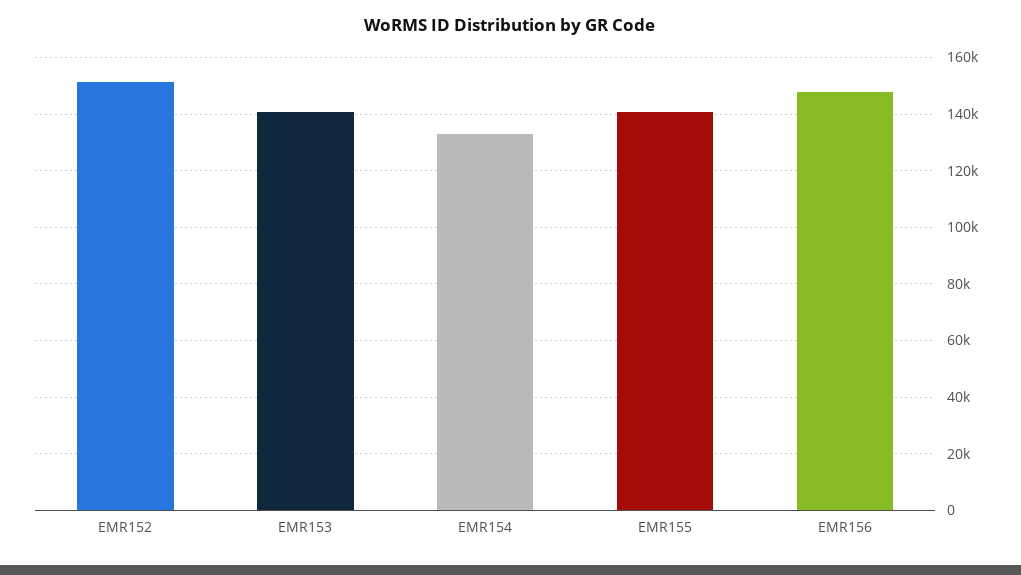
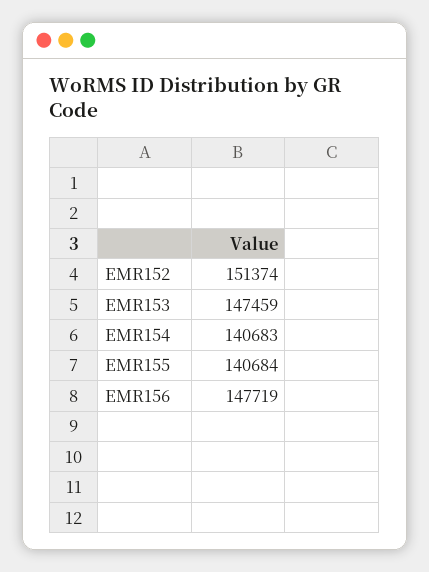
EMR153: 140000 -> 147459
EMR154: 132500 -> 140683

